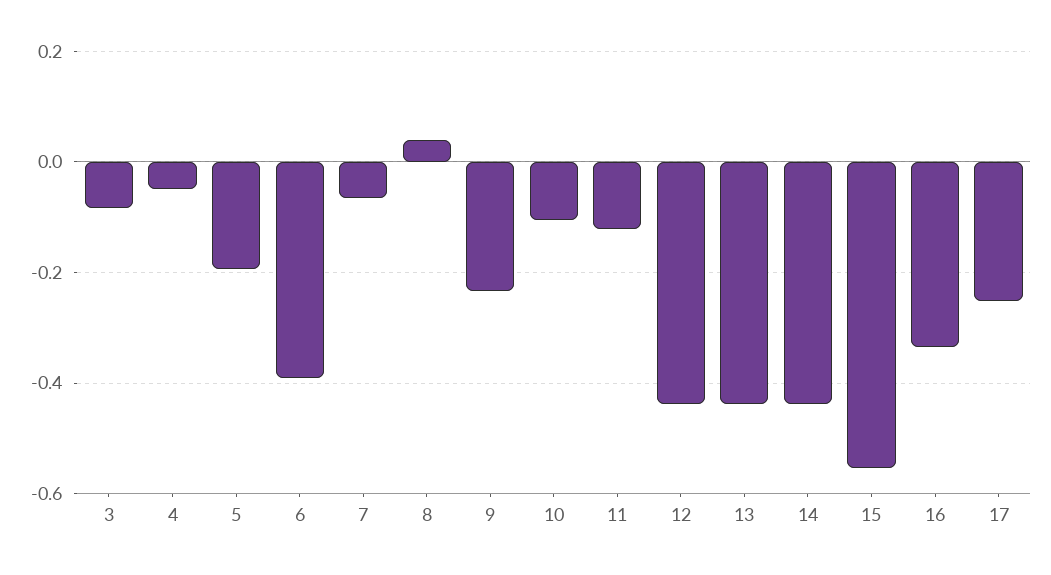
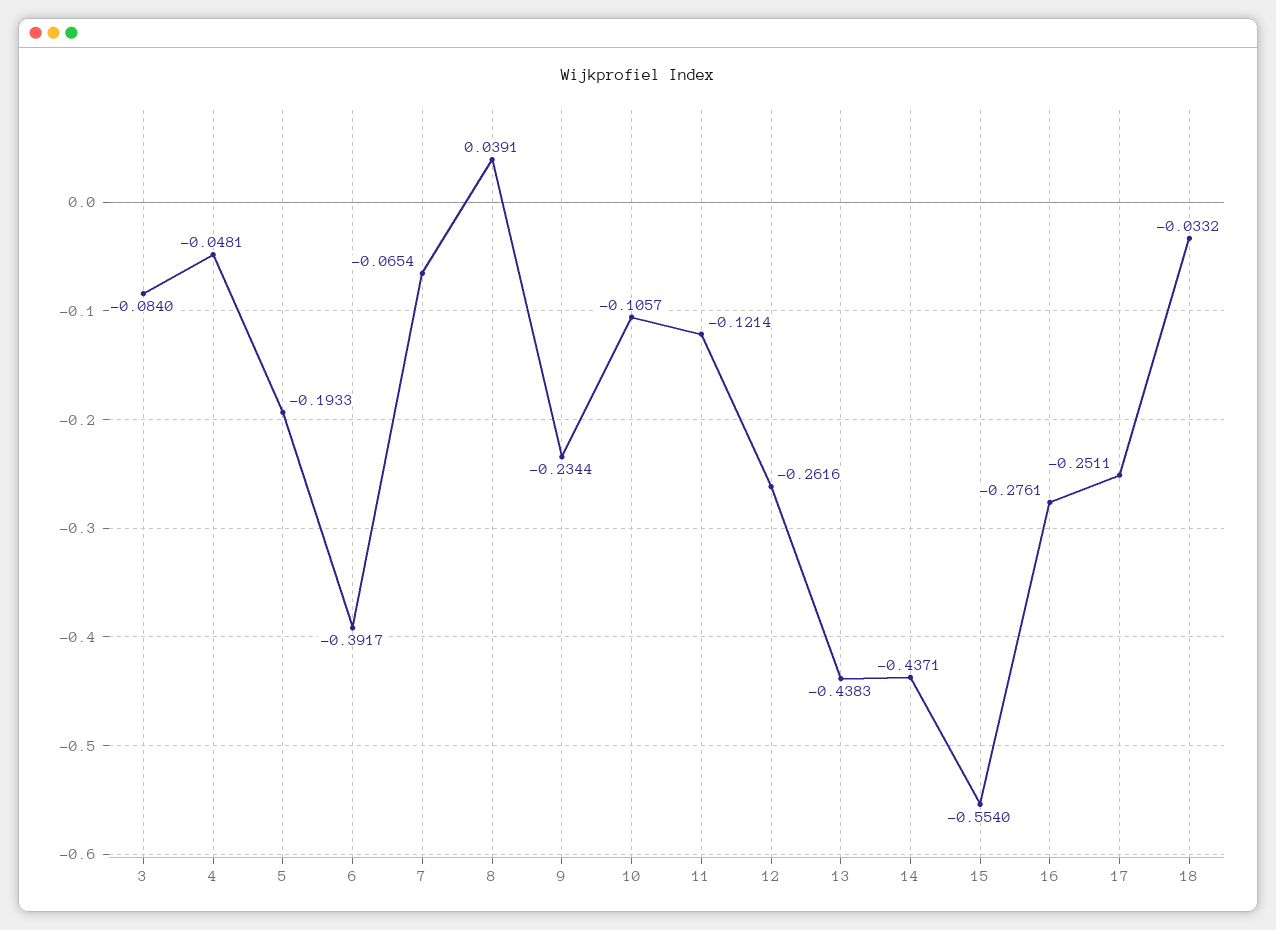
12: -0.44 -> -0.2616
16: -0.34 -> -0.2761
18: none -> -0.0332

